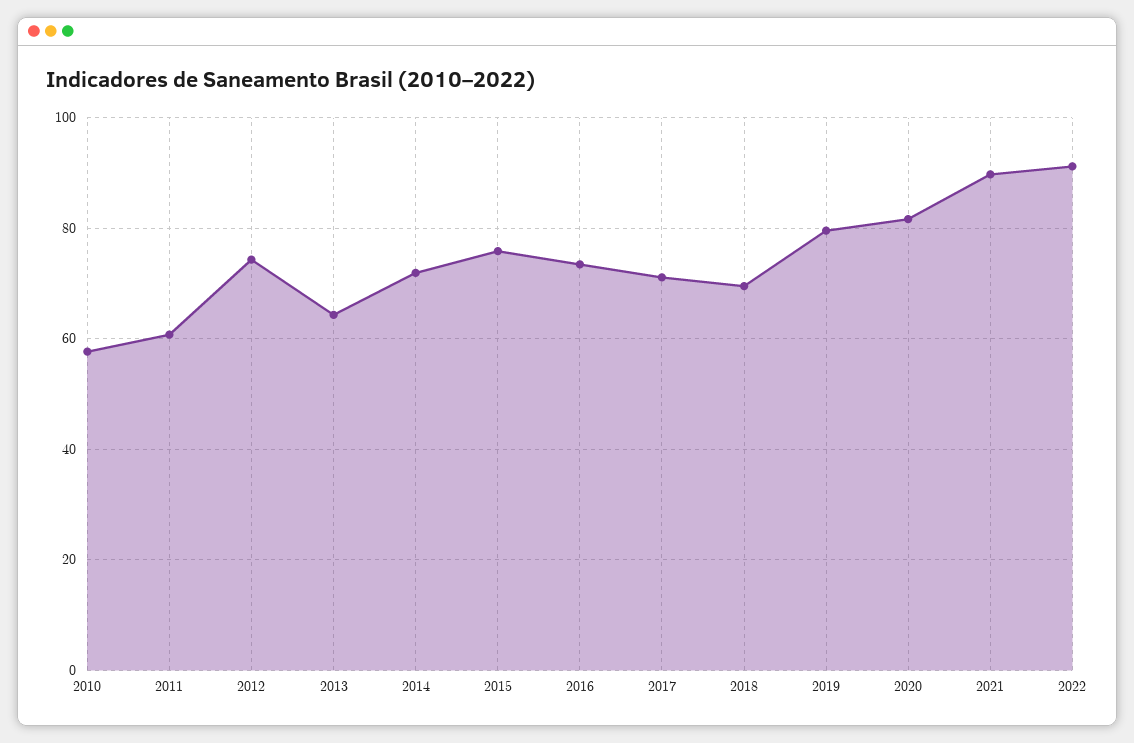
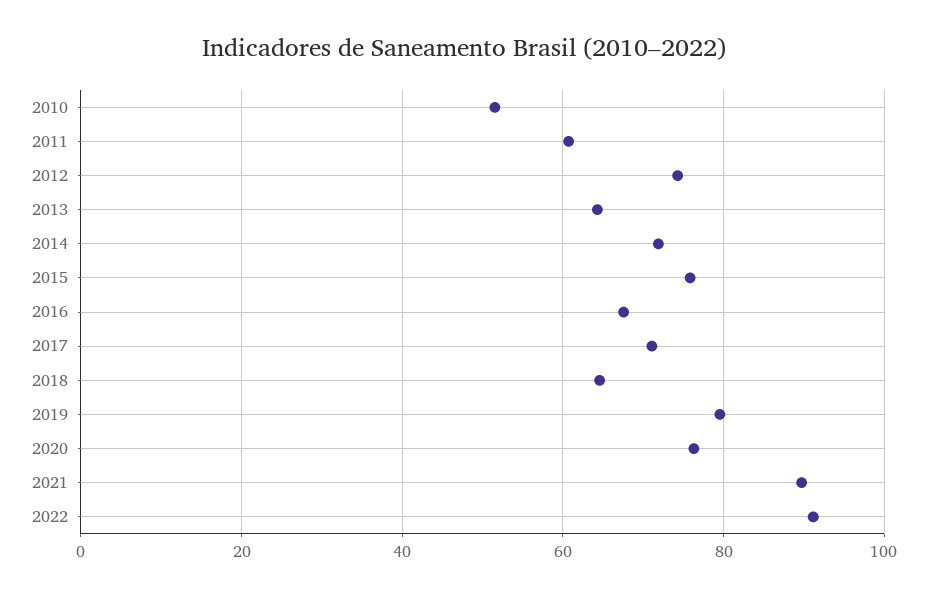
2010: 58 -> 52
2016: 74 -> 68
2018: 70 -> 64
2020: 82 -> 76

